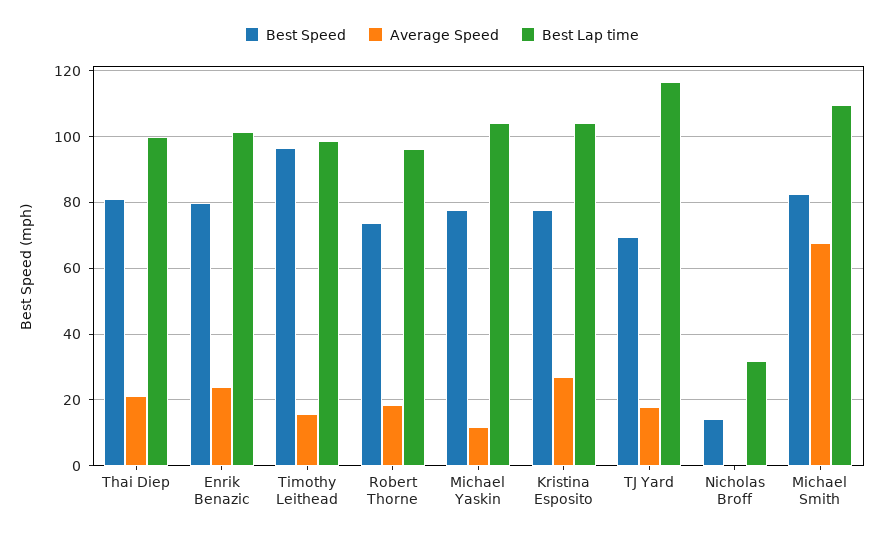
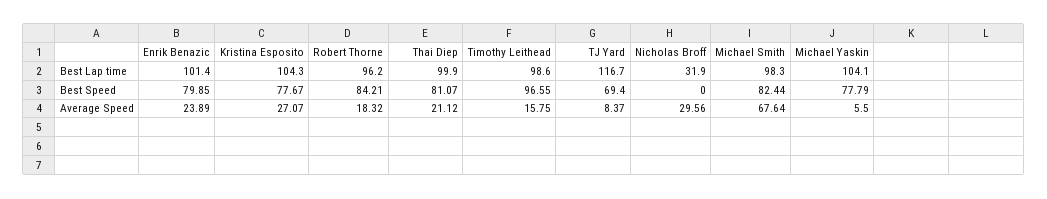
Best Speed, Robert Thorne: 74 -> 84.21
Average Speed, Michael Yaskin: 12 -> 5.5
Average Speed, TJ Yard: 18 -> 8.37
Best Speed, Nicholas Broff: 14 -> 0
Average Speed, Nicholas Broff: 0 -> 29.56
Best Lap time, Michael Smith: 110 -> 98.3

